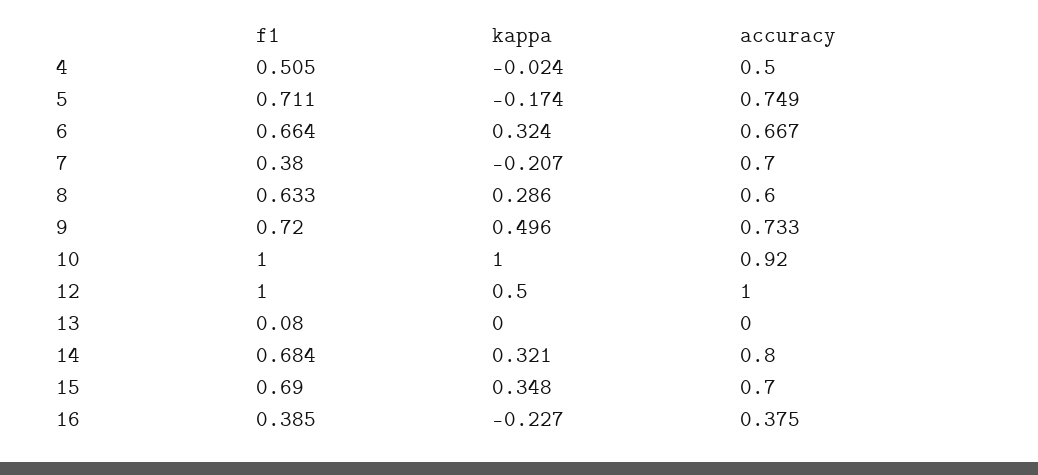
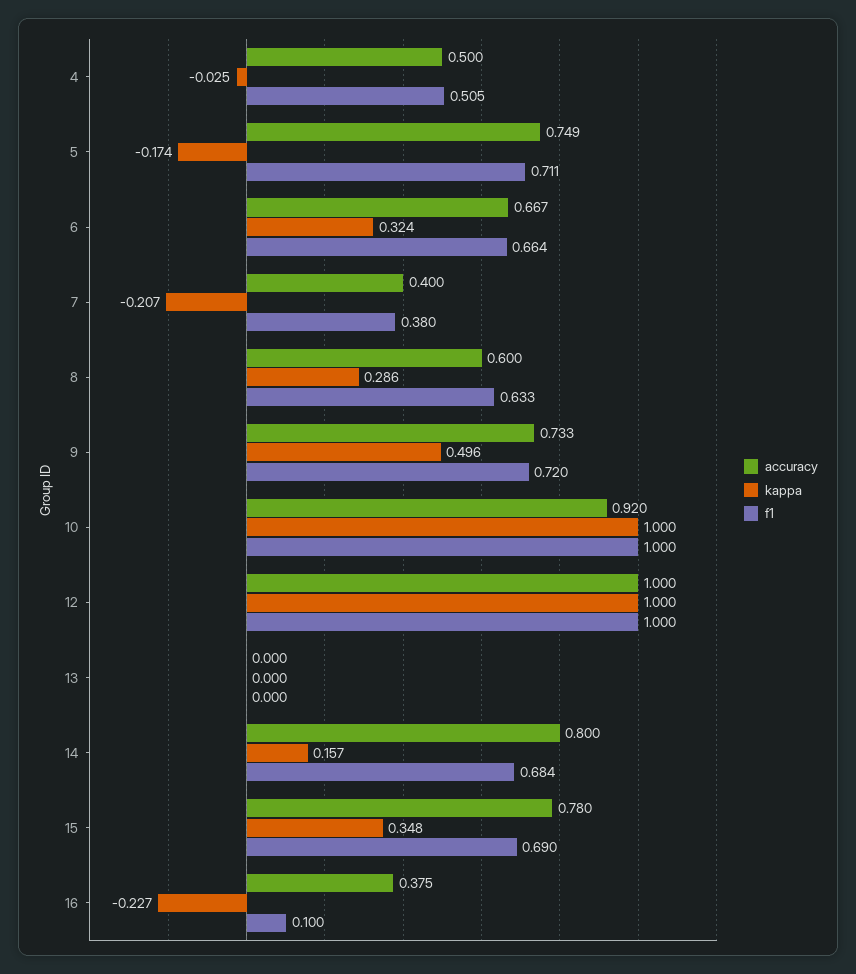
kappa, 4: -0.024 -> -0.025
accuracy, 7: 0.7 -> 0.4
kappa, 12: 0.5 -> 1
f1, 13: 0.08 -> 0
kappa, 14: 0.321 -> 0.157
accuracy, 15: 0.7 -> 0.78
f1, 16: 0.385 -> 0.1

